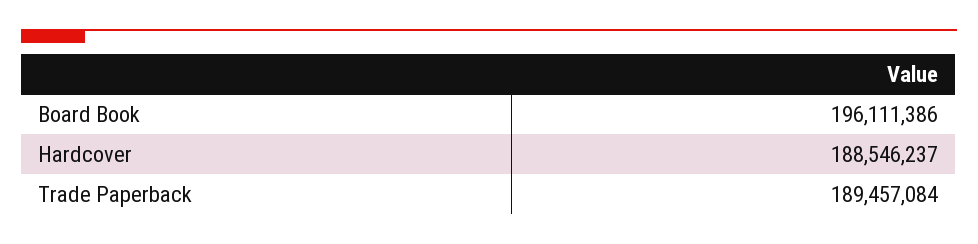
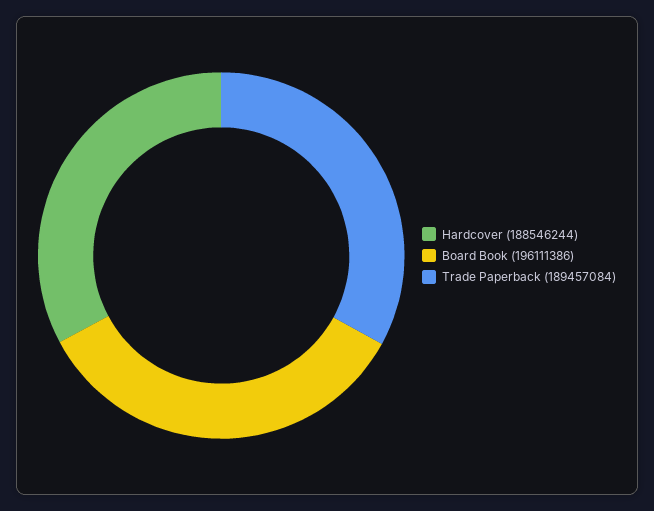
Hardcover: 188546237 -> 188546244

